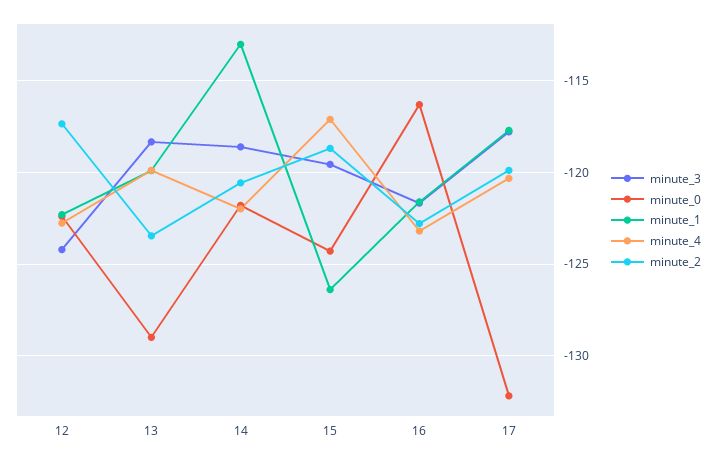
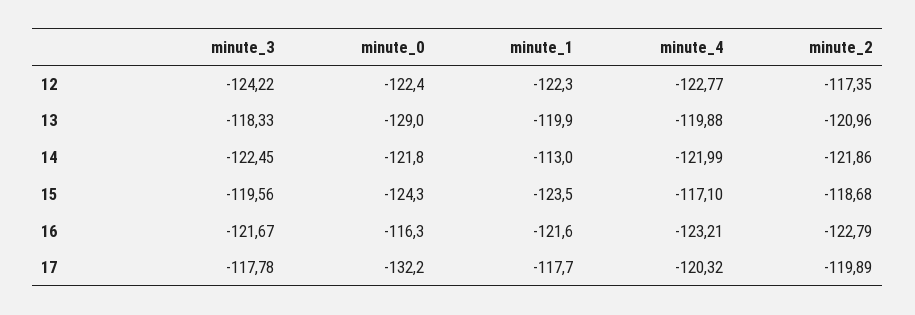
minute_2, 13: -123.5 -> -120.96
minute_3, 14: -118.5 -> -122.45
minute_2, 14: -120.5 -> -121.86
minute_1, 15: -126.5 -> -123.5

